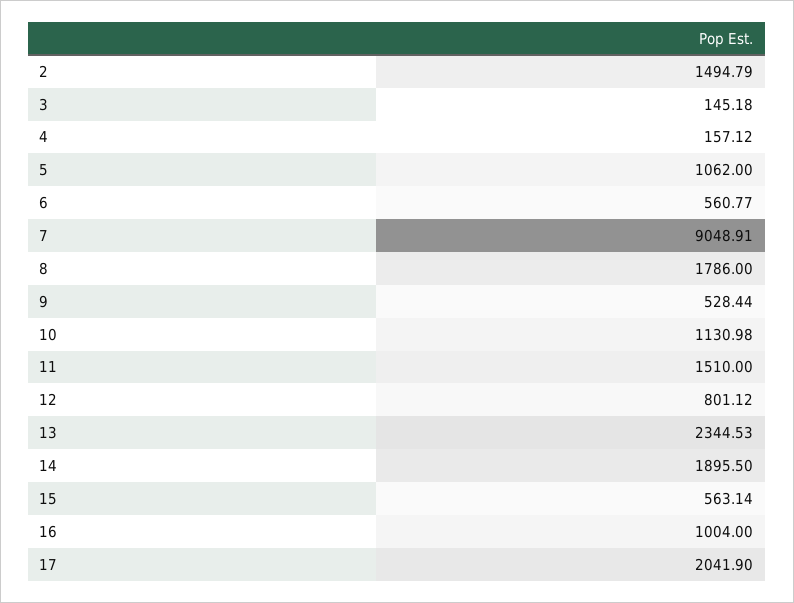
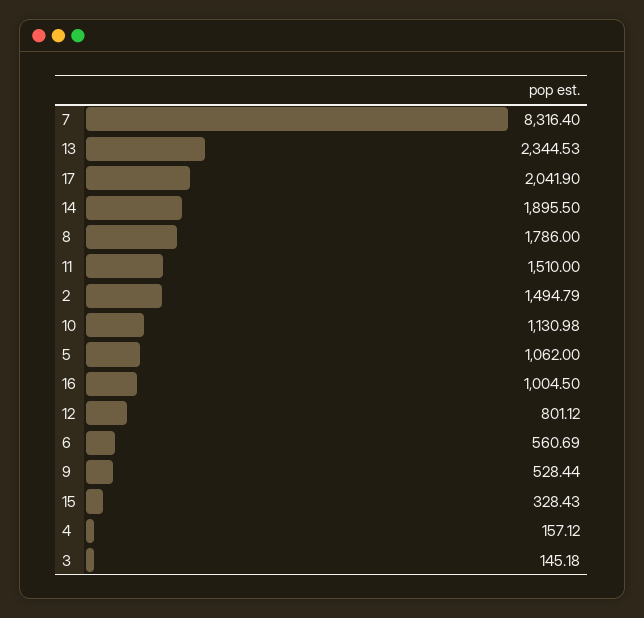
6: 560.77 -> 560.69
7: 9048.91 -> 8316.4
15: 563.14 -> 328.43
16: 1004 -> 1004.5

